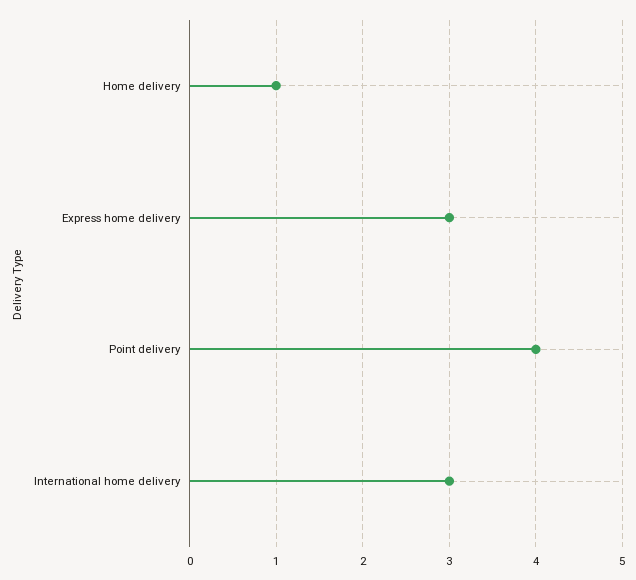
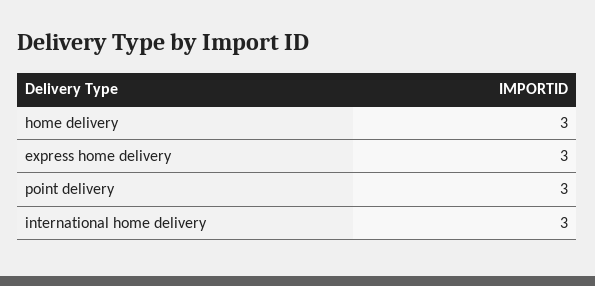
Home delivery: 1 -> 3
Point delivery: 4 -> 3

